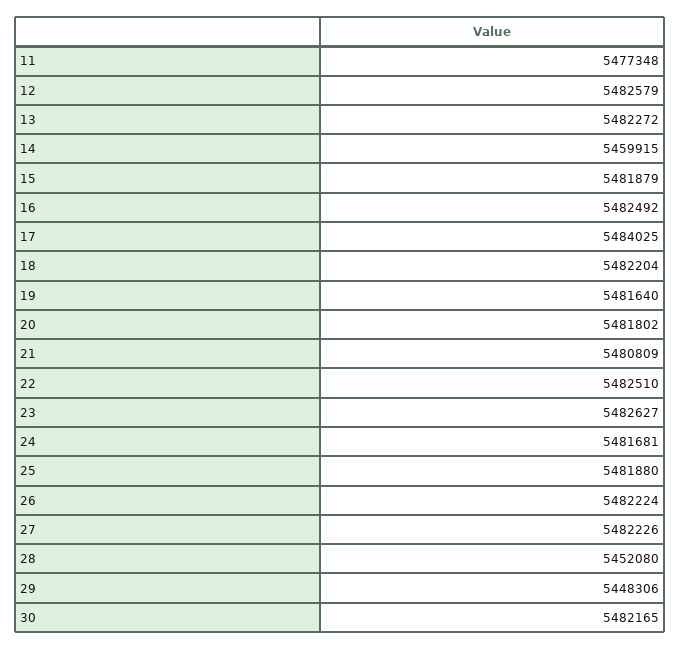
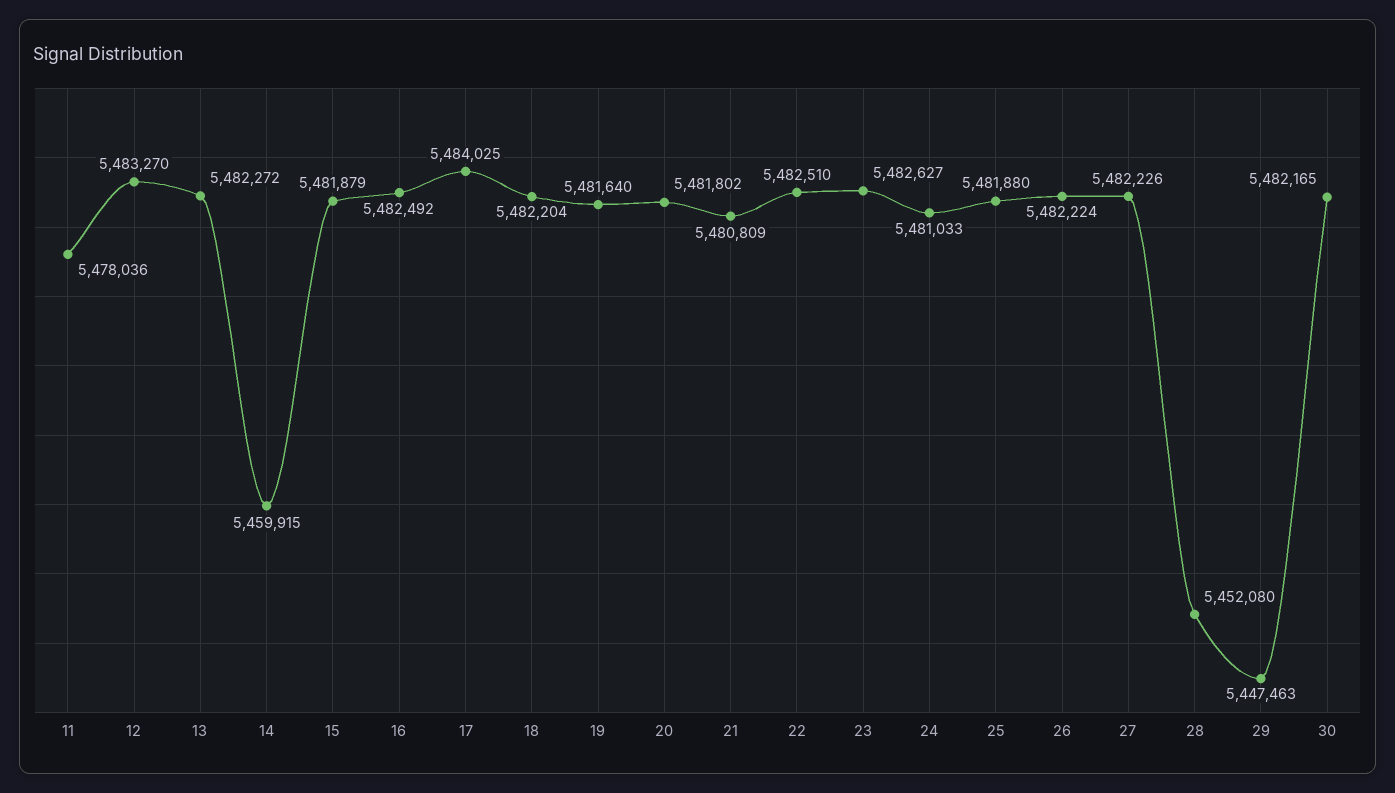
11: 5477348 -> 5478036
12: 5482579 -> 5483270
24: 5481681 -> 5481033
29: 5448306 -> 5447463

